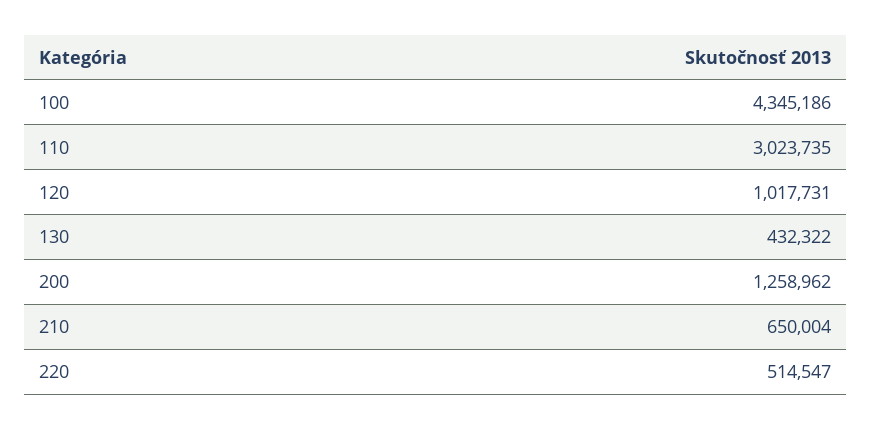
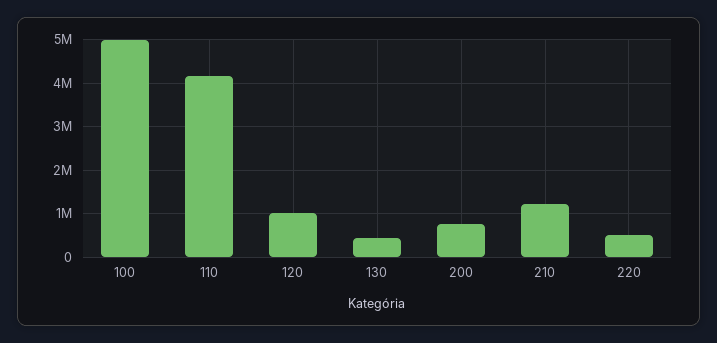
100: 4345186 -> 5000000
110: 3023735 -> 4200000
200: 1258962 -> 800000
210: 650004 -> 1200000

